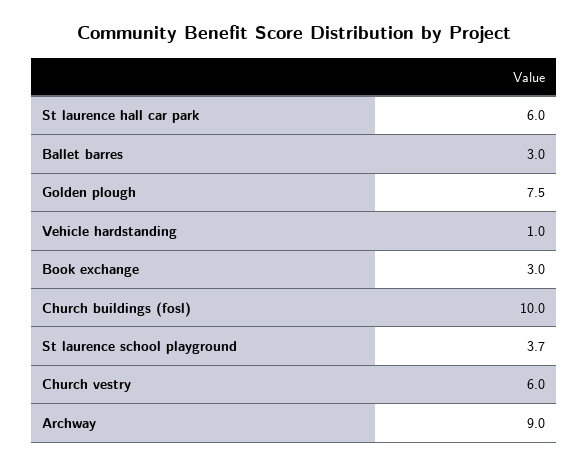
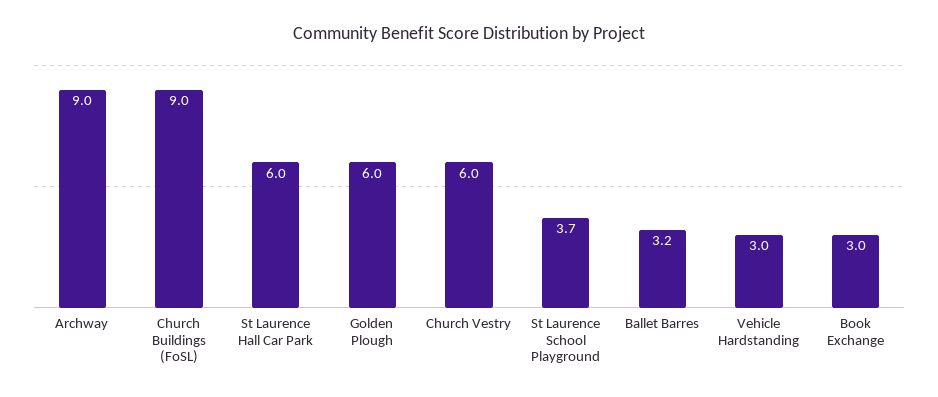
Ballet barres: 3 -> 3.2
Golden plough: 7.5 -> 6
Vehicle hardstanding: 1 -> 3
Church buildings (fosl): 10 -> 9

